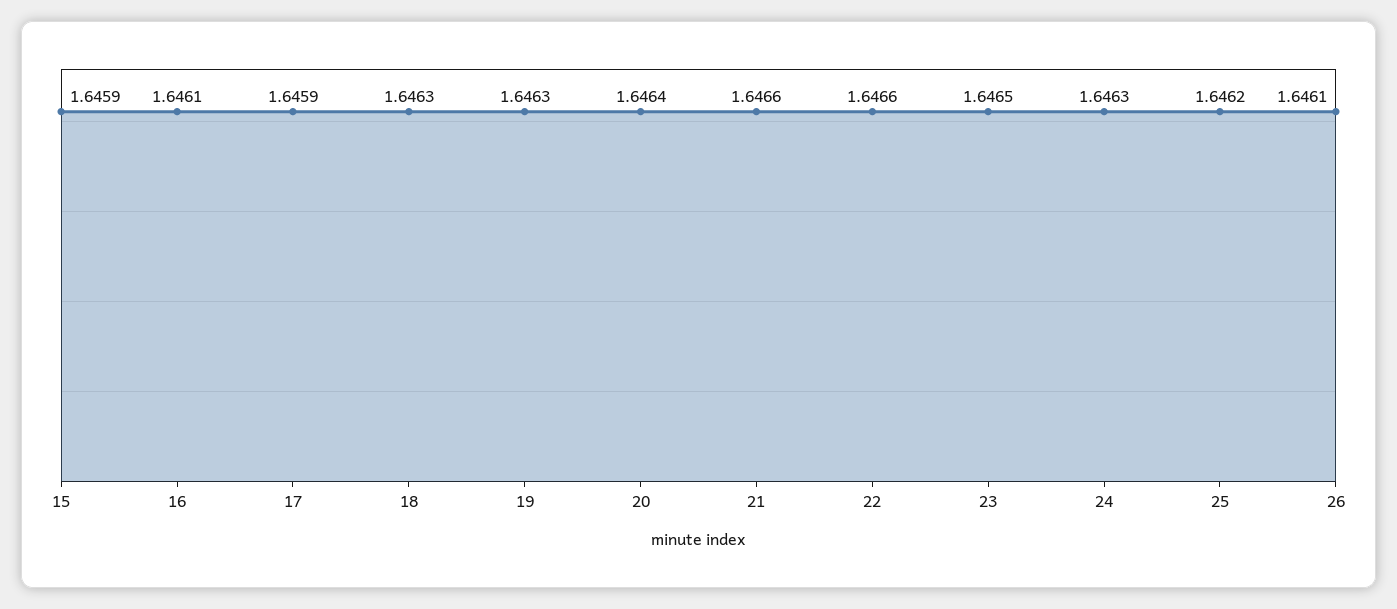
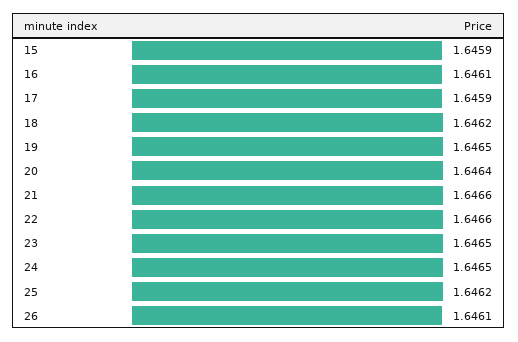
18: 1.6463 -> 1.6462
19: 1.6463 -> 1.6465
24: 1.6463 -> 1.6465

